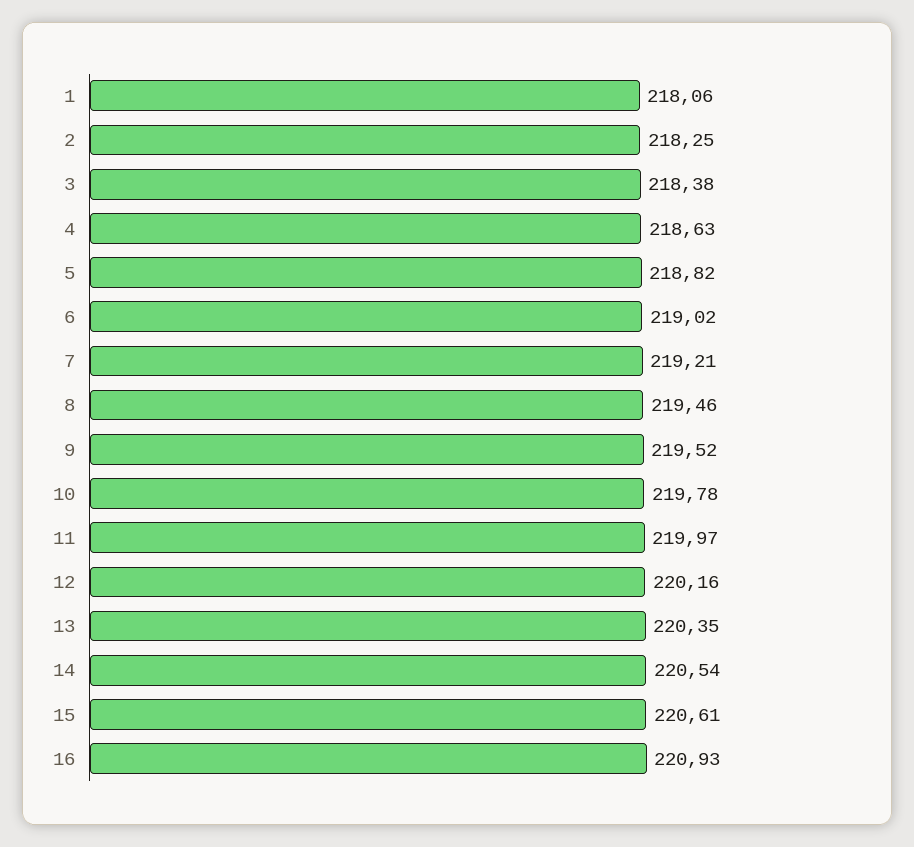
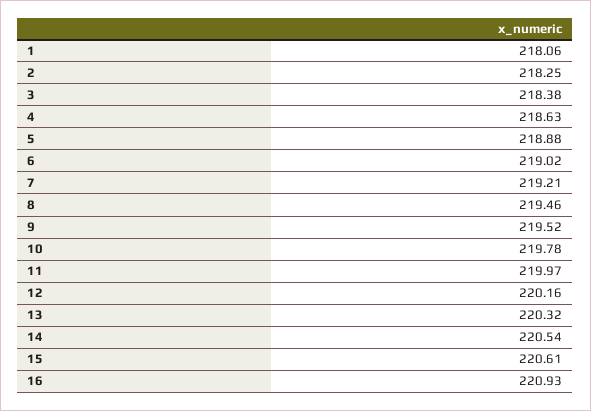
5: 218.82 -> 218.88
13: 220.35 -> 220.32

